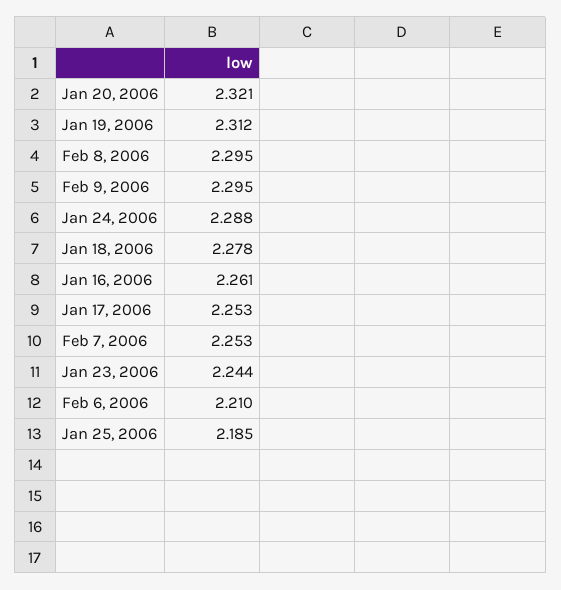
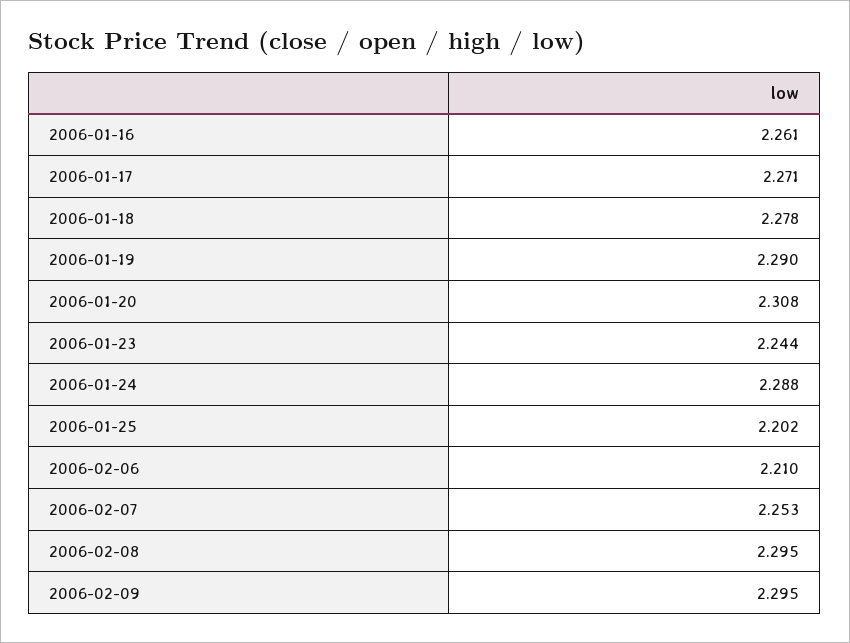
Jan 20, 2006: 2.321 -> 2.308
Jan 19, 2006: 2.312 -> 2.29
Jan 17, 2006: 2.253 -> 2.271
Jan 25, 2006: 2.185 -> 2.202

